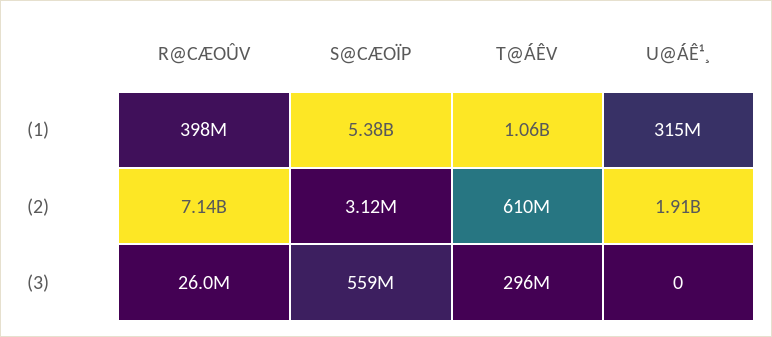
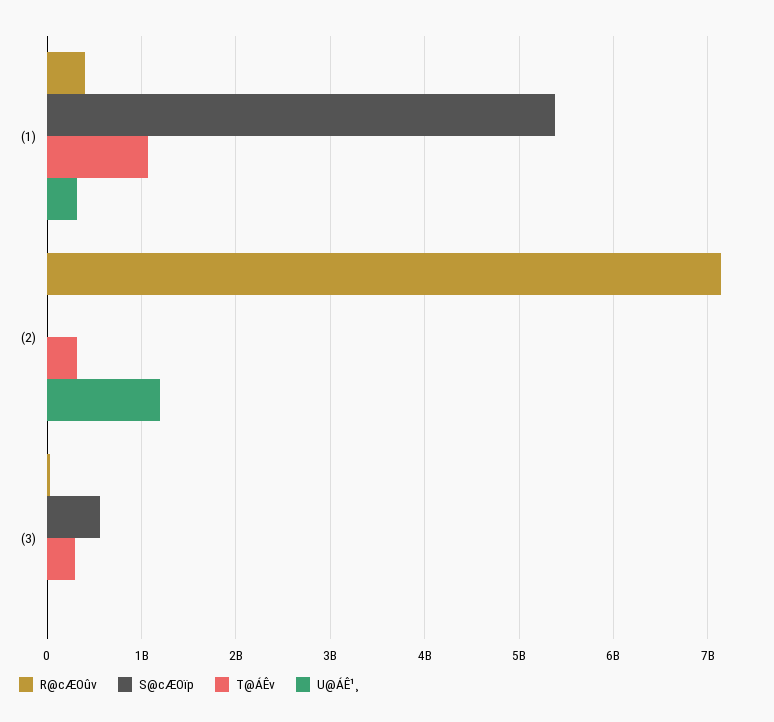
T@ÁÊV, (2): 610000000 -> 300000000
U@ÁÊ¹¸, (2): 1910000000 -> 1200000000

